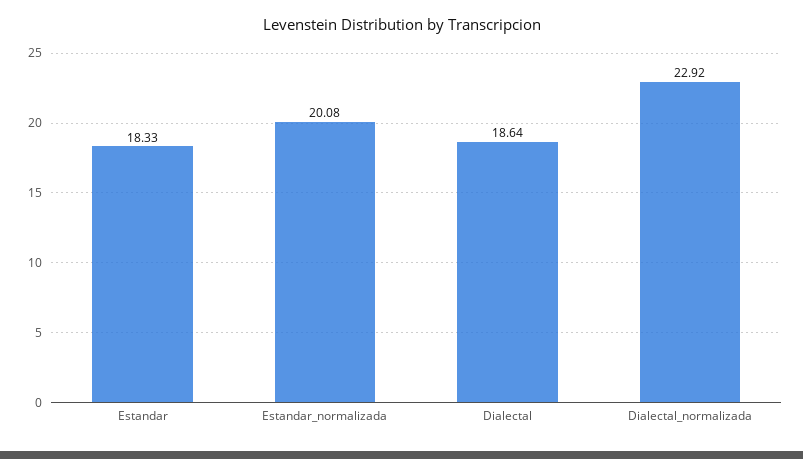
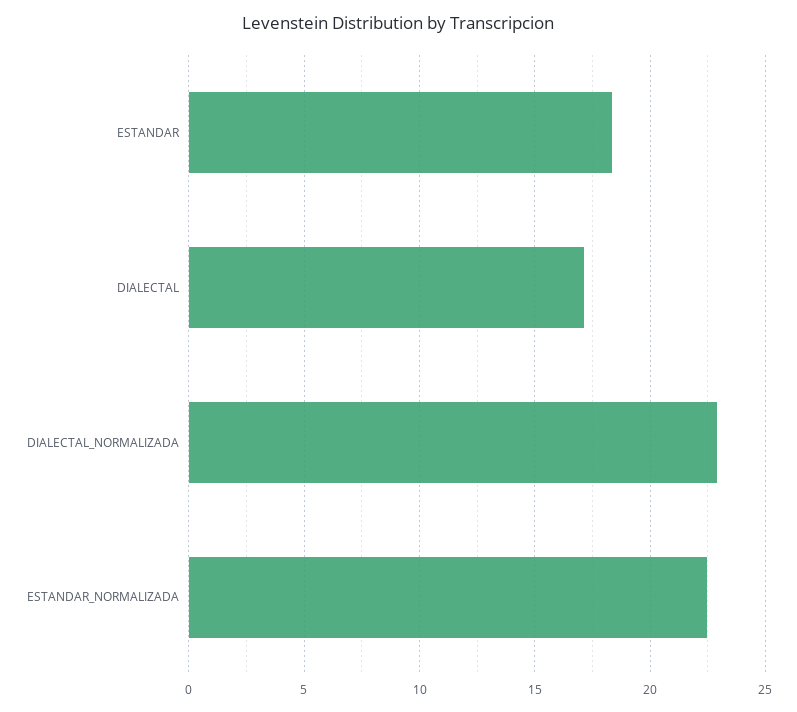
Estandar_normalizada: 20.08 -> 22.5
Dialectal: 18.64 -> 17

